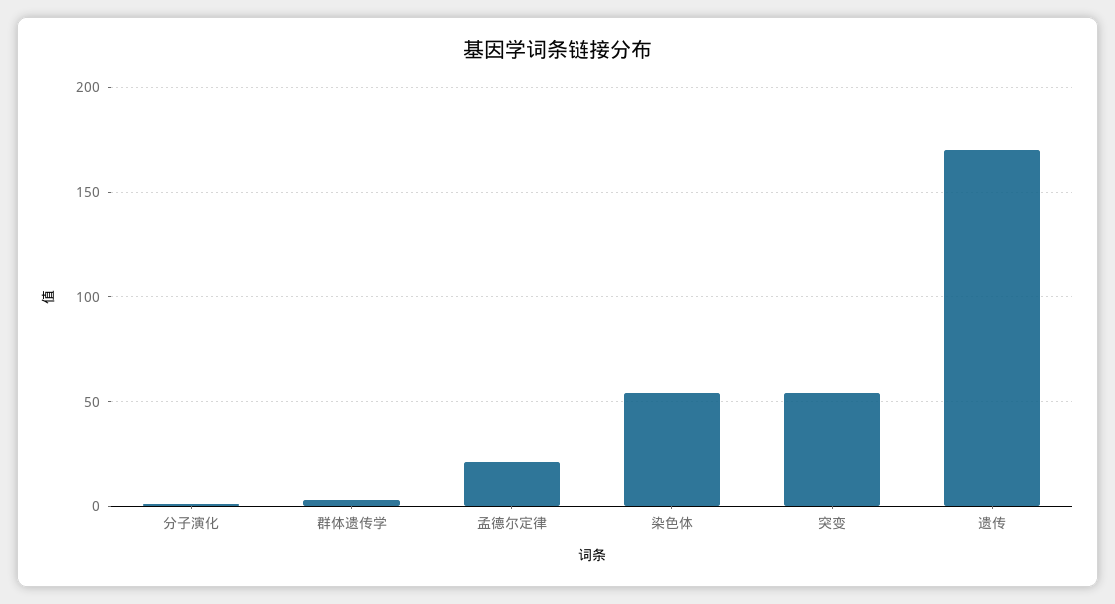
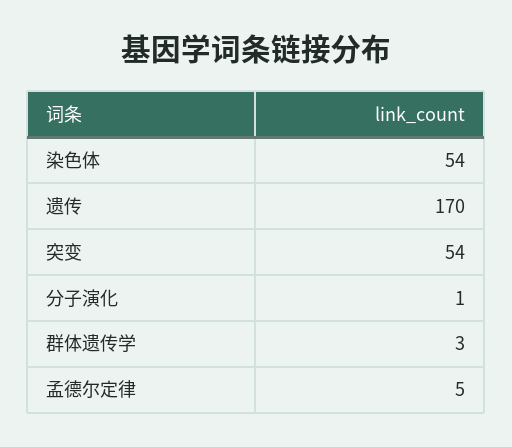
孟德尔定律: 20 -> 5

